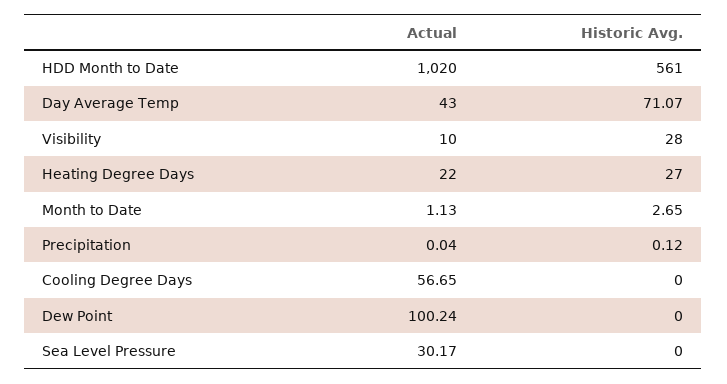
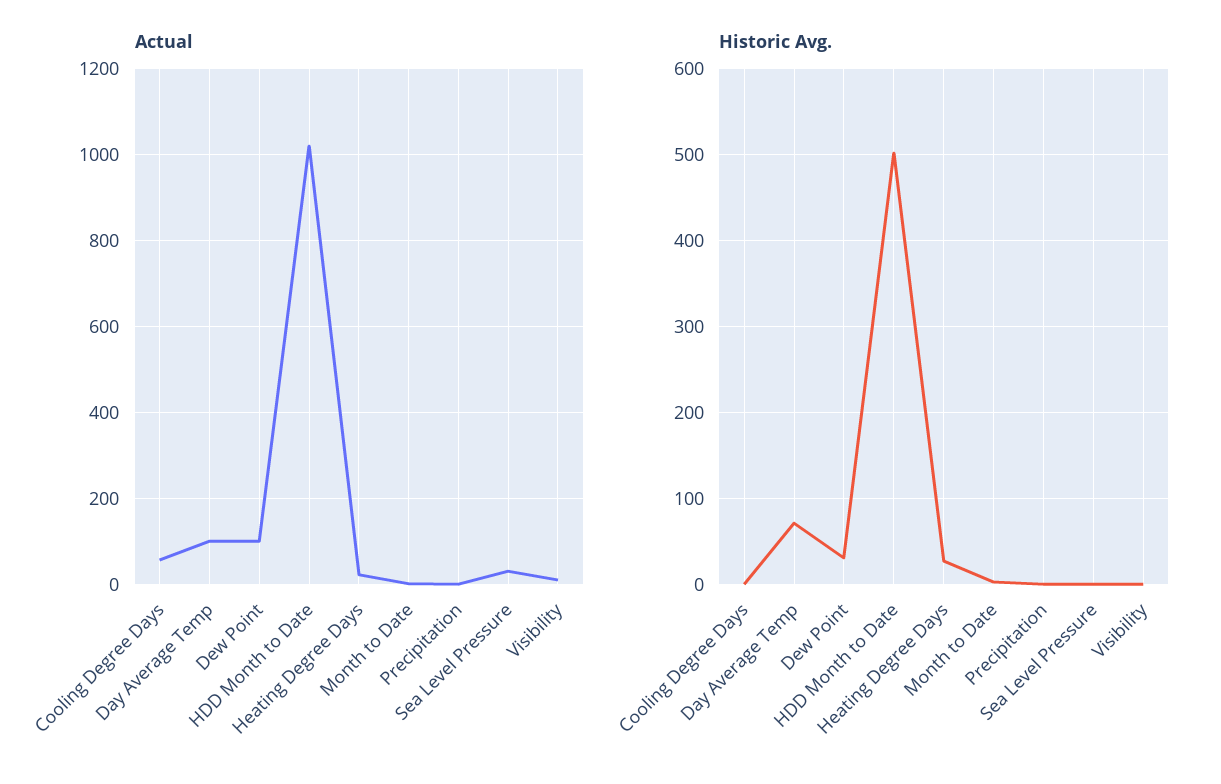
Historic Avg., HDD Month to Date: 561 -> 500
Actual, Day Average Temp: 43 -> 100
Historic Avg., Visibility: 28 -> 0
Historic Avg., Dew Point: 0 -> 30

